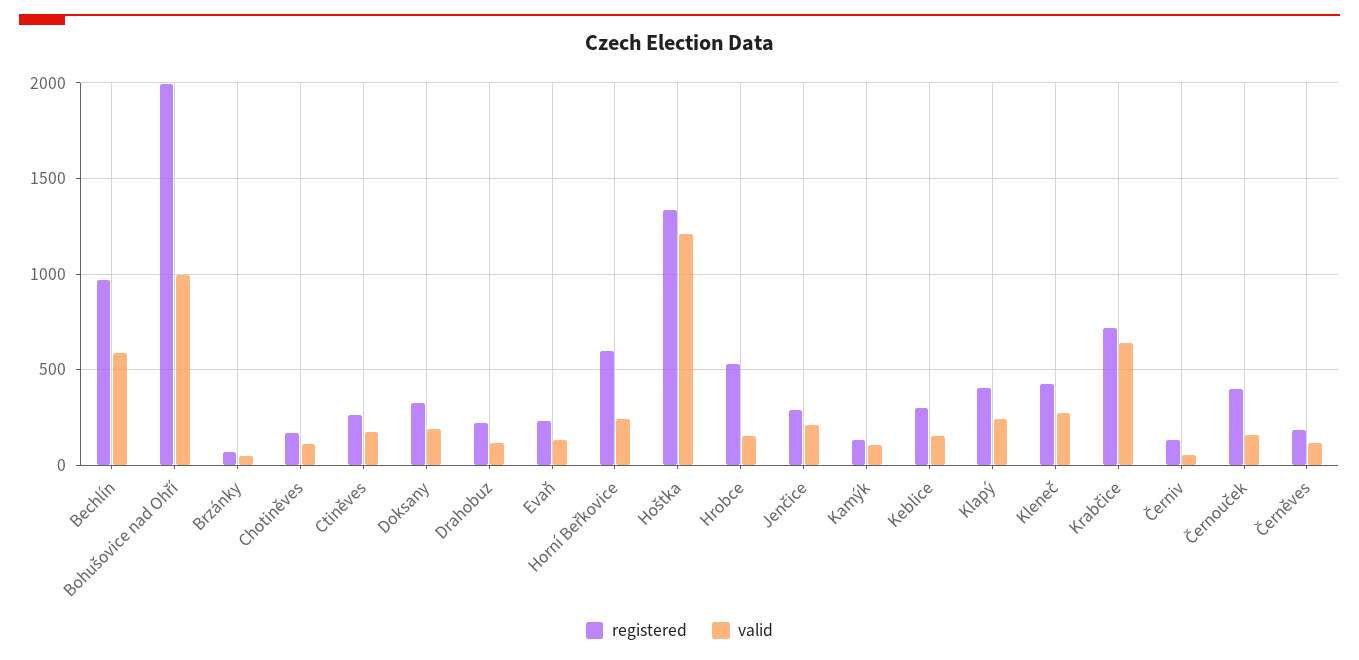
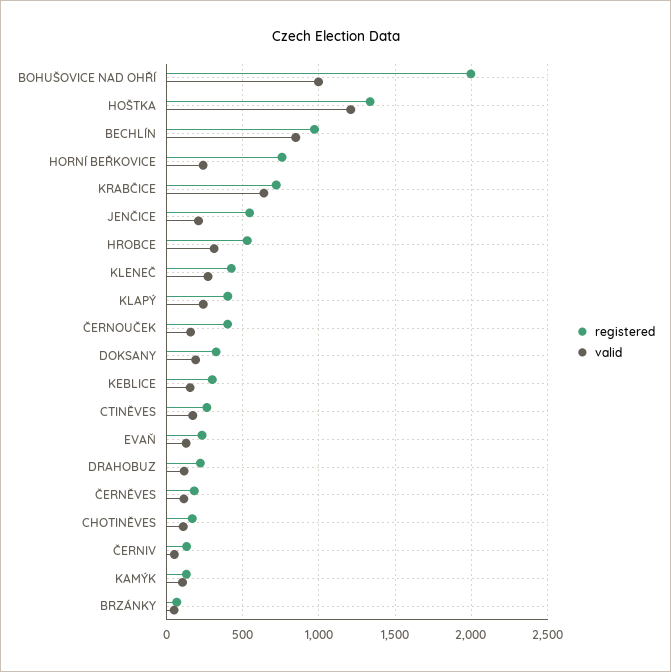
valid, Bechlín: 600 -> 850
registered, Horní Beřkovice: 600 -> 750
valid, Hrobce: 150 -> 300
registered, Jenčice: 300 -> 550

